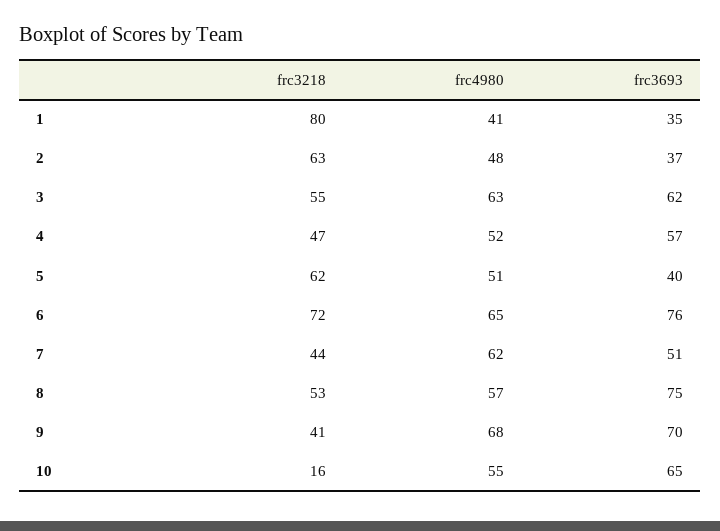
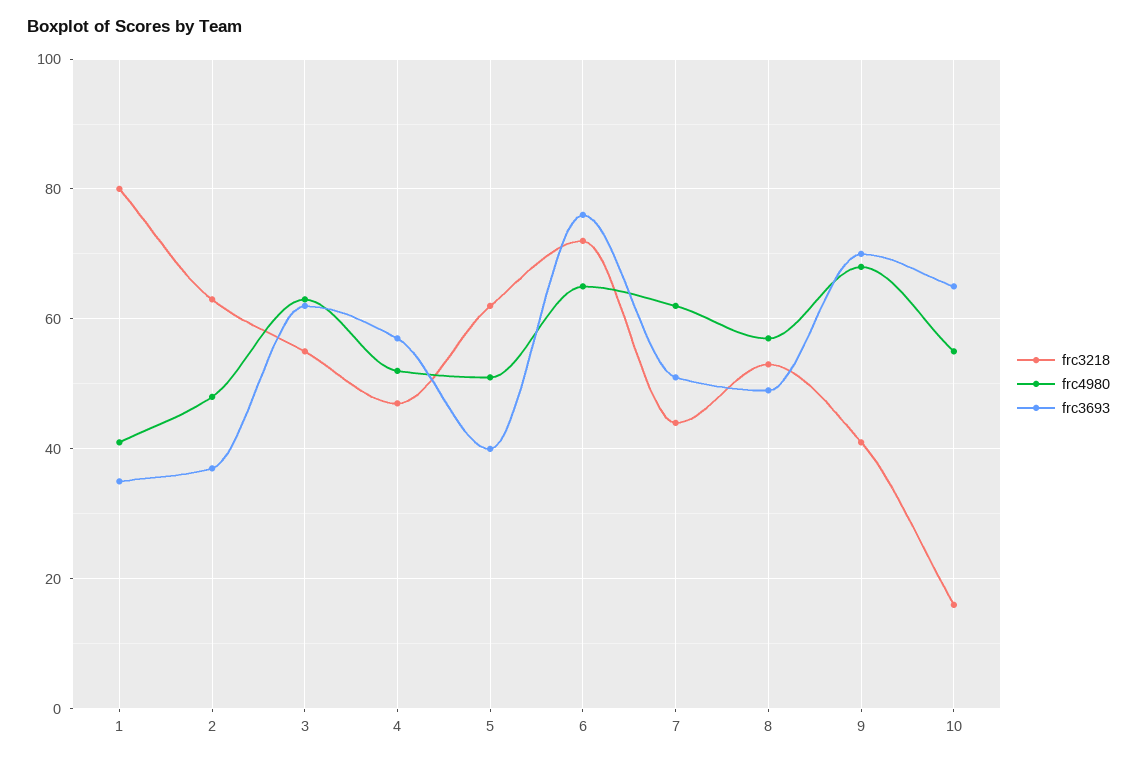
frc3693, 8: 75 -> 50

